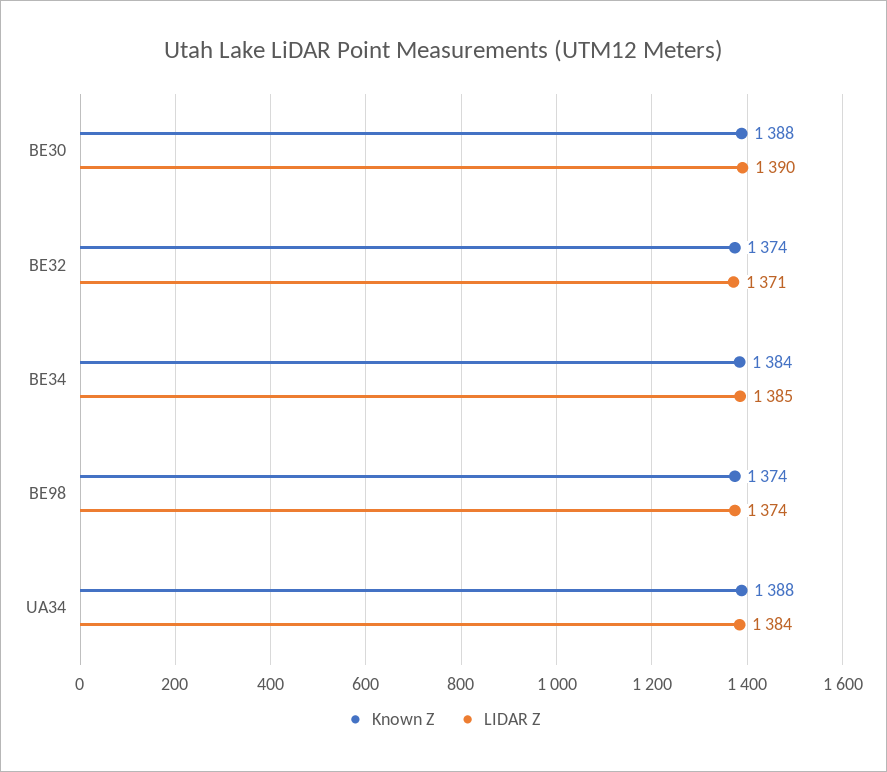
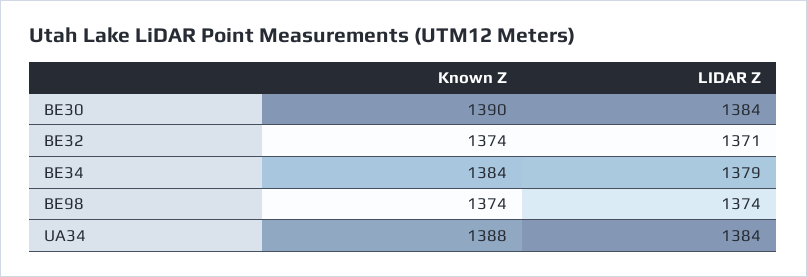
Known Z, BE30: 1388 -> 1390
LIDAR Z, BE30: 1390 -> 1384
LIDAR Z, BE34: 1385 -> 1379

